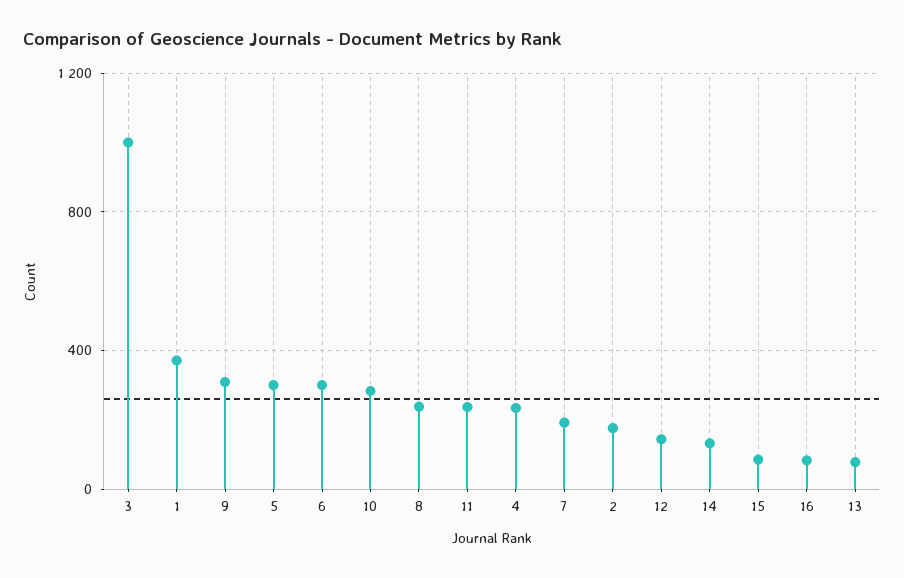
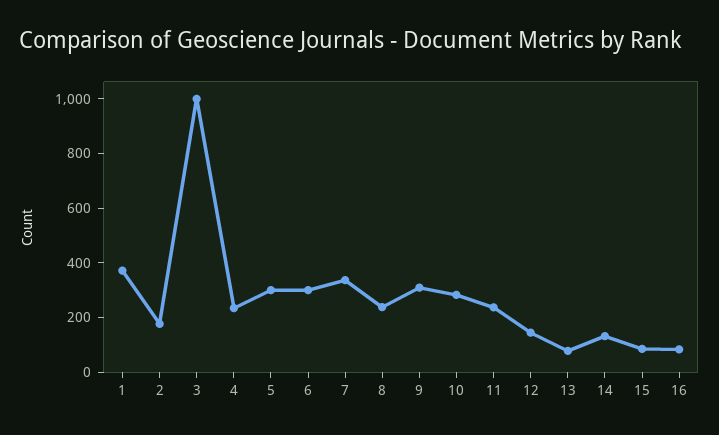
7: 200 -> 350

